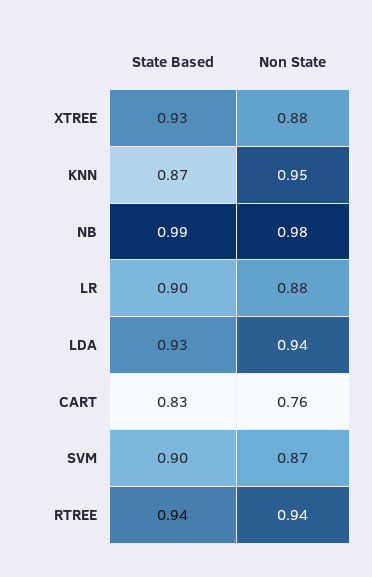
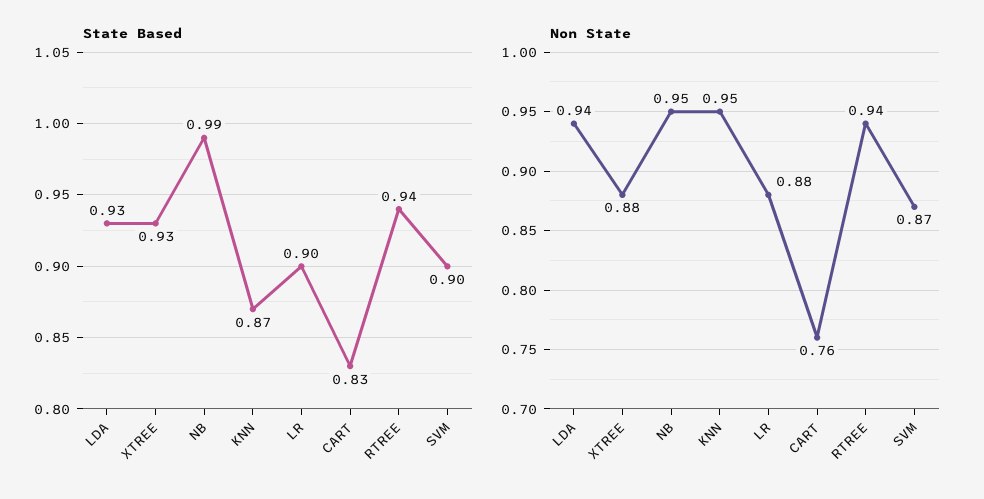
Non State, NB: 0.98 -> 0.95

